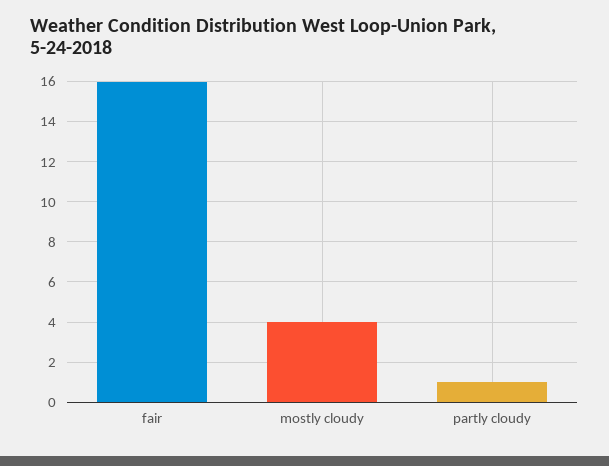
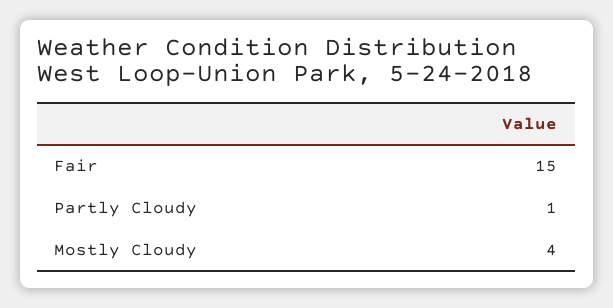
fair: 16 -> 15

